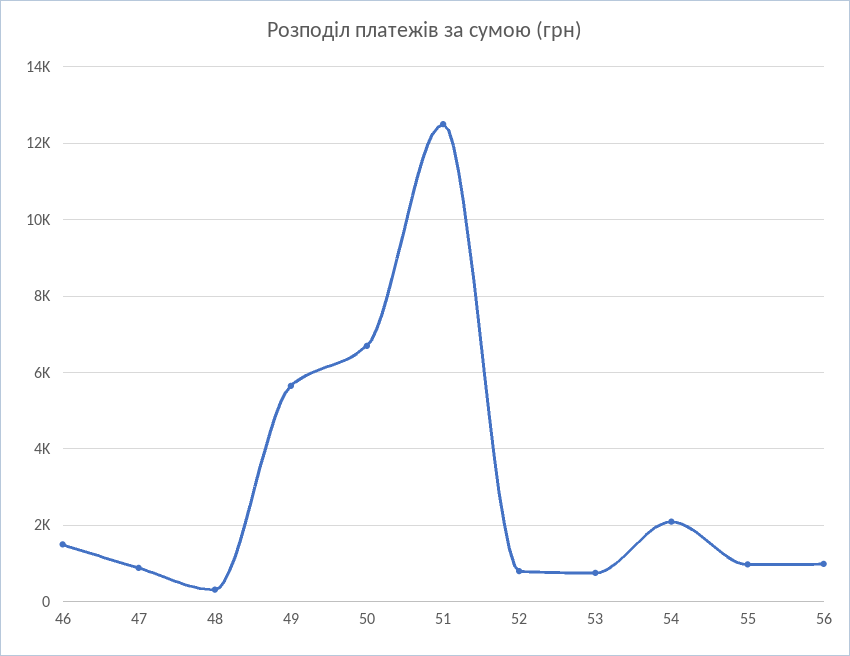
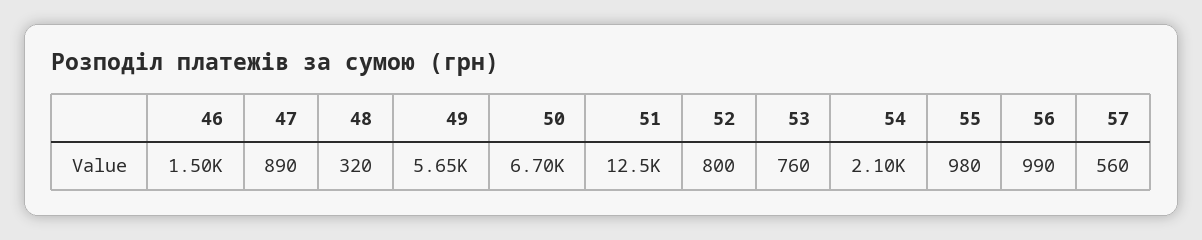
57: none -> 560

